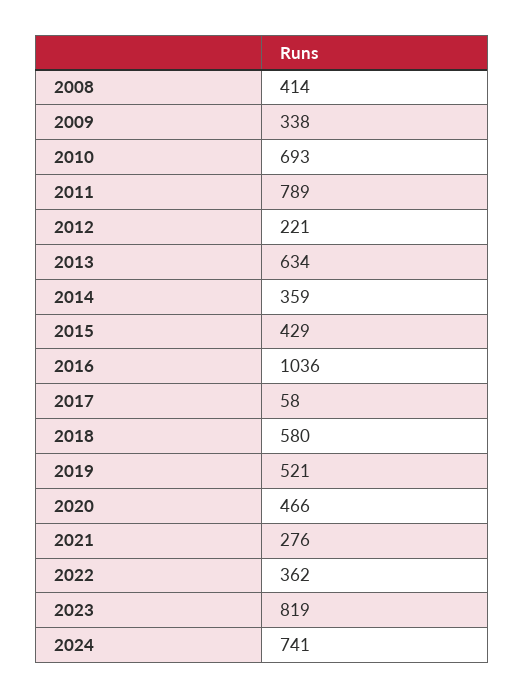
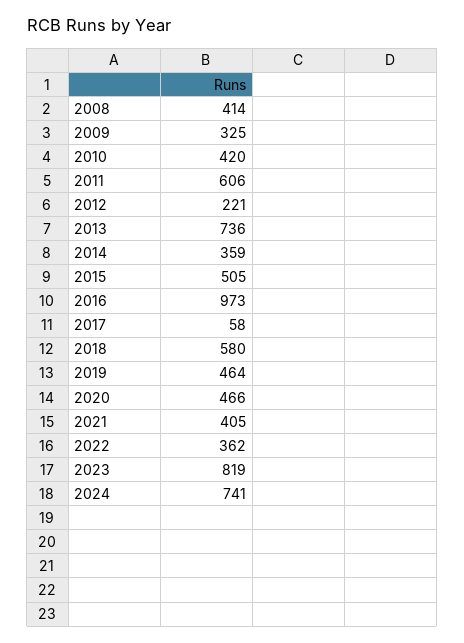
2009: 338 -> 325
2010: 693 -> 420
2011: 789 -> 606
2013: 634 -> 736
2015: 429 -> 505
2016: 1036 -> 973
2019: 521 -> 464
2021: 276 -> 405

